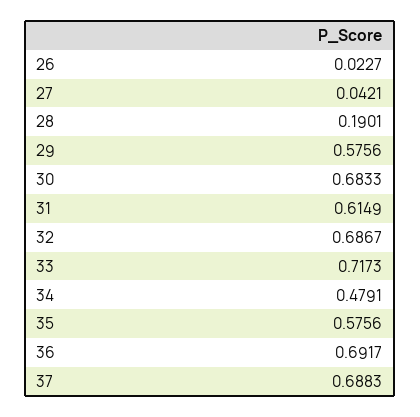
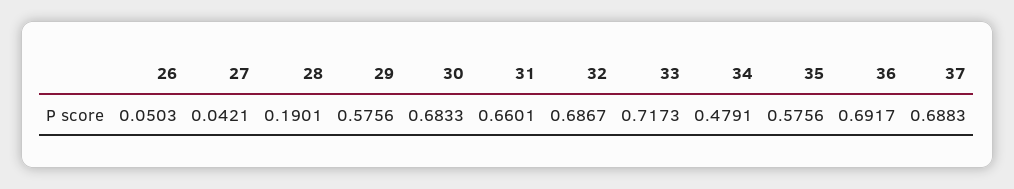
26: 0.0227 -> 0.0503
31: 0.6149 -> 0.6601

